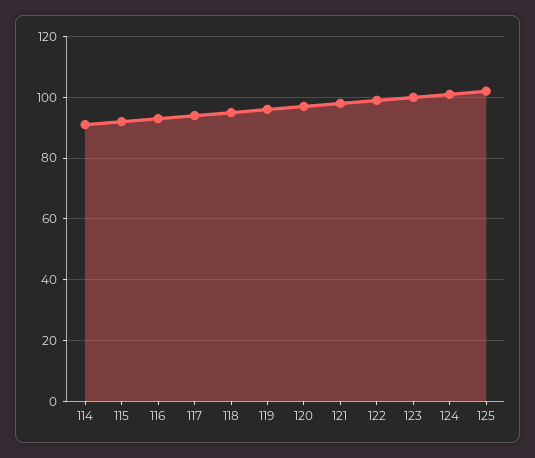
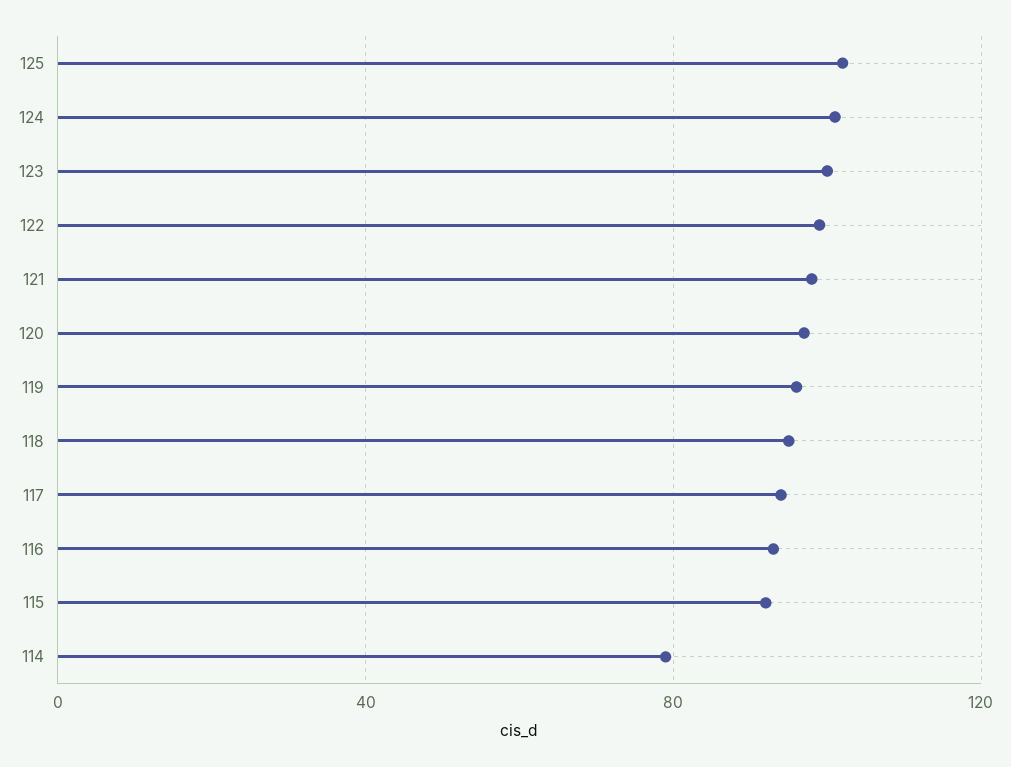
114: 90 -> 80

